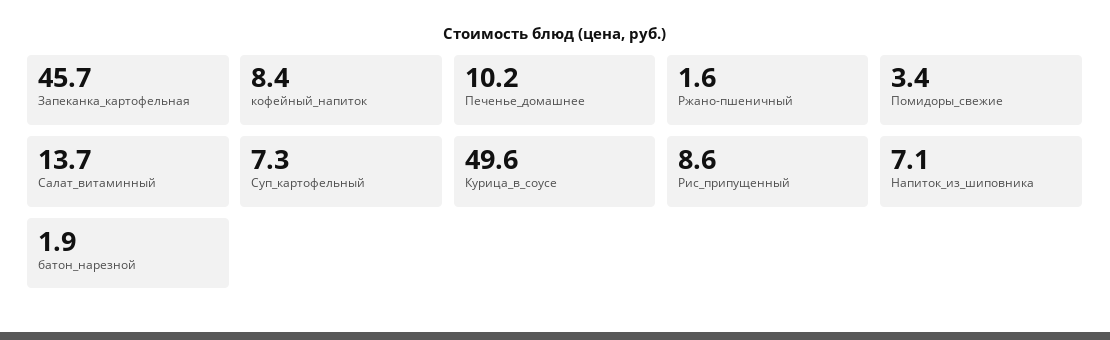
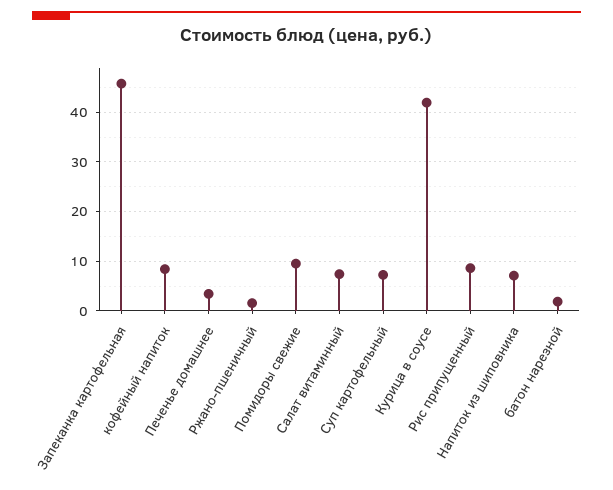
Печенье_домашнее: 10.2 -> 4
Помидоры_свежие: 3.4 -> 10
Салат_витаминный: 13.7 -> 8
Курица_в_соусе: 49.6 -> 42

